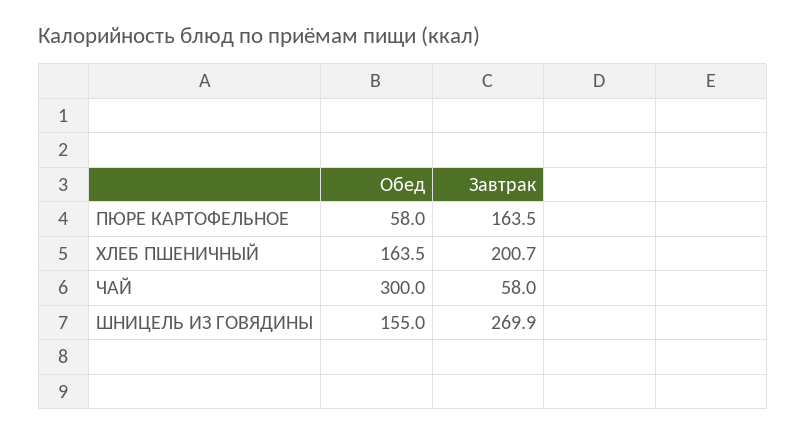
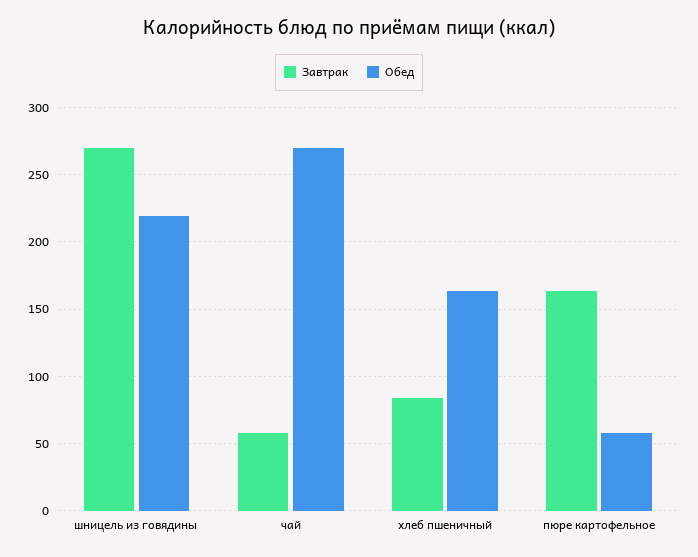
Завтрак, ХЛЕБ ПШЕНИЧНЫЙ: 200.7 -> 85
Обед, ЧАЙ: 300 -> 270
Обед, ШНИЦЕЛЬ ИЗ ГОВЯДИНЫ: 155 -> 220

